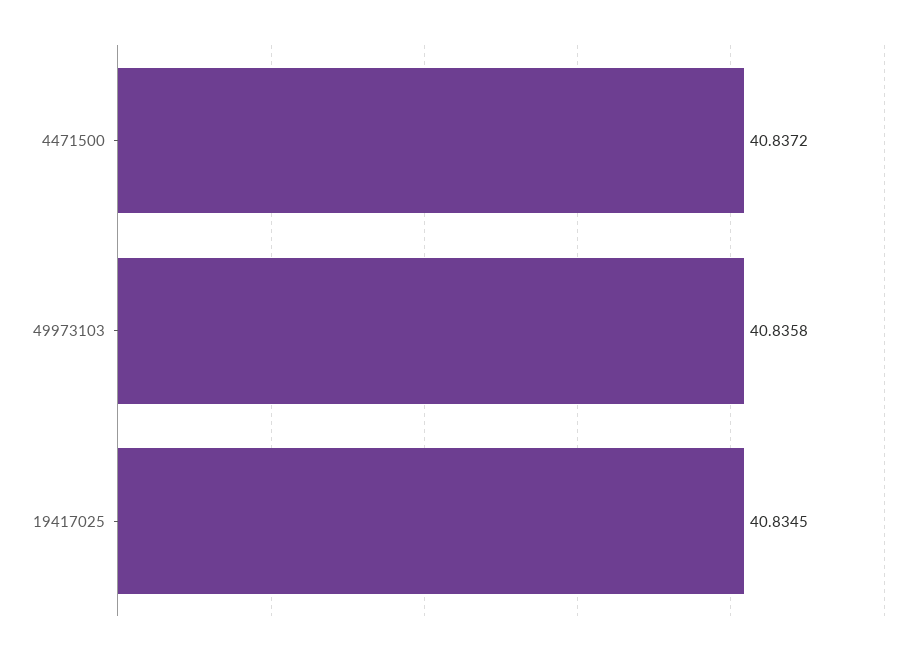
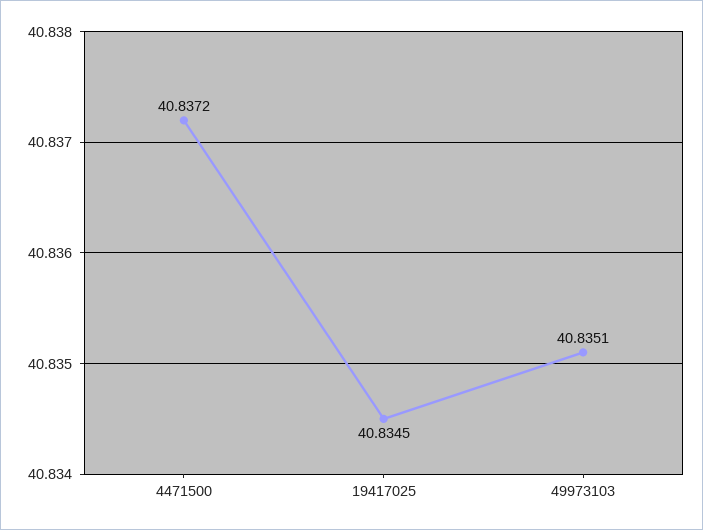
49973103: 40.8358 -> 40.8351

